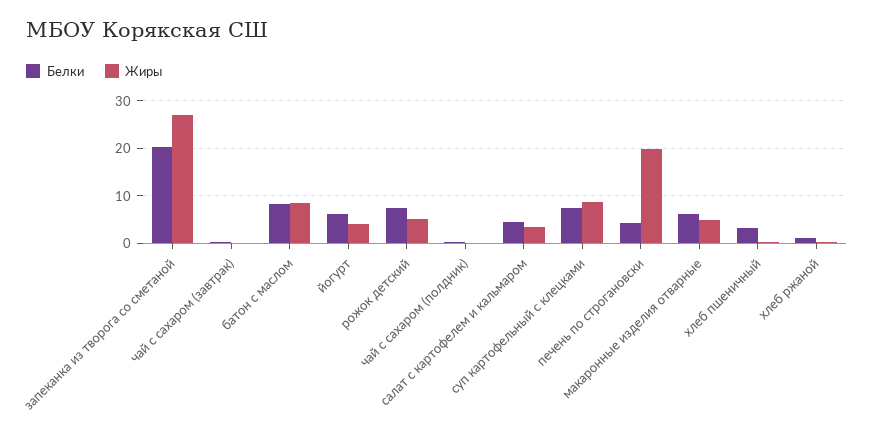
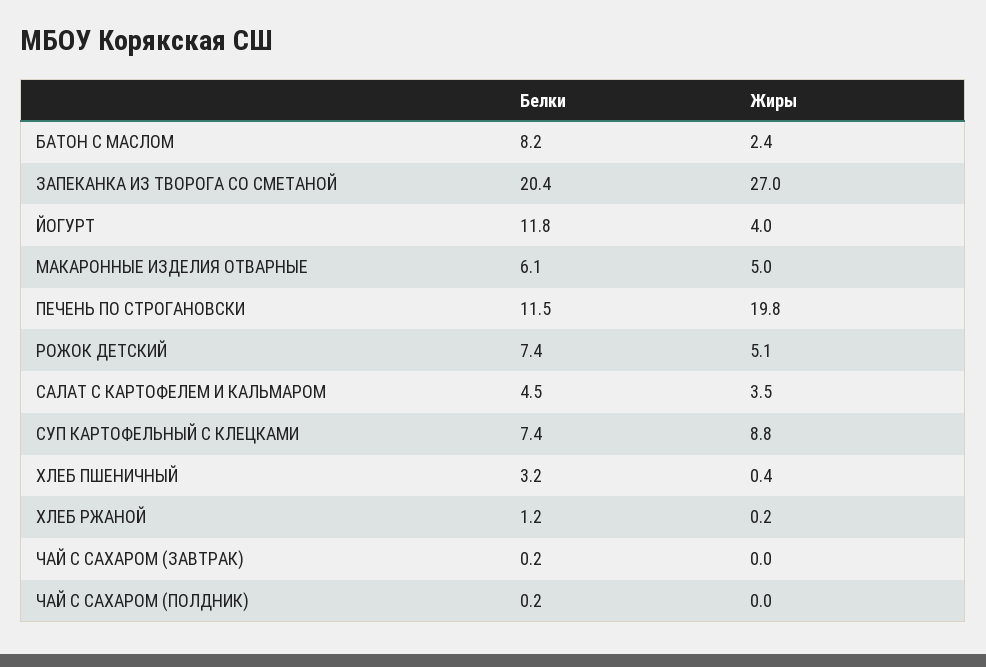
Жиры, батон с маслом: 8 -> 2.4
Белки, йогурт: 6 -> 11.8
Белки, печень по строгановски: 4 -> 11.5

